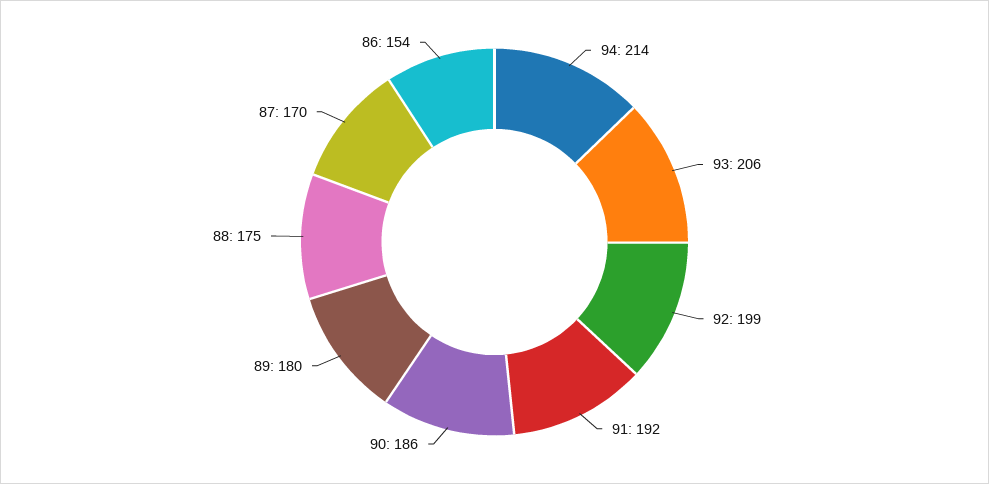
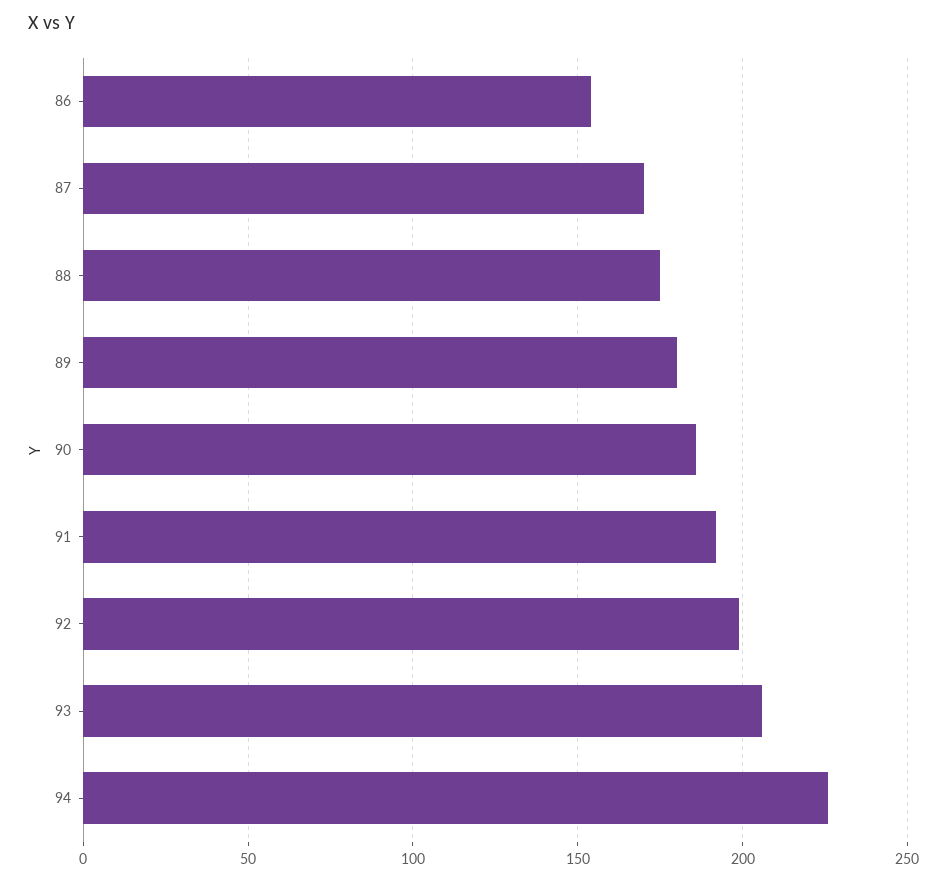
94: 214 -> 225

